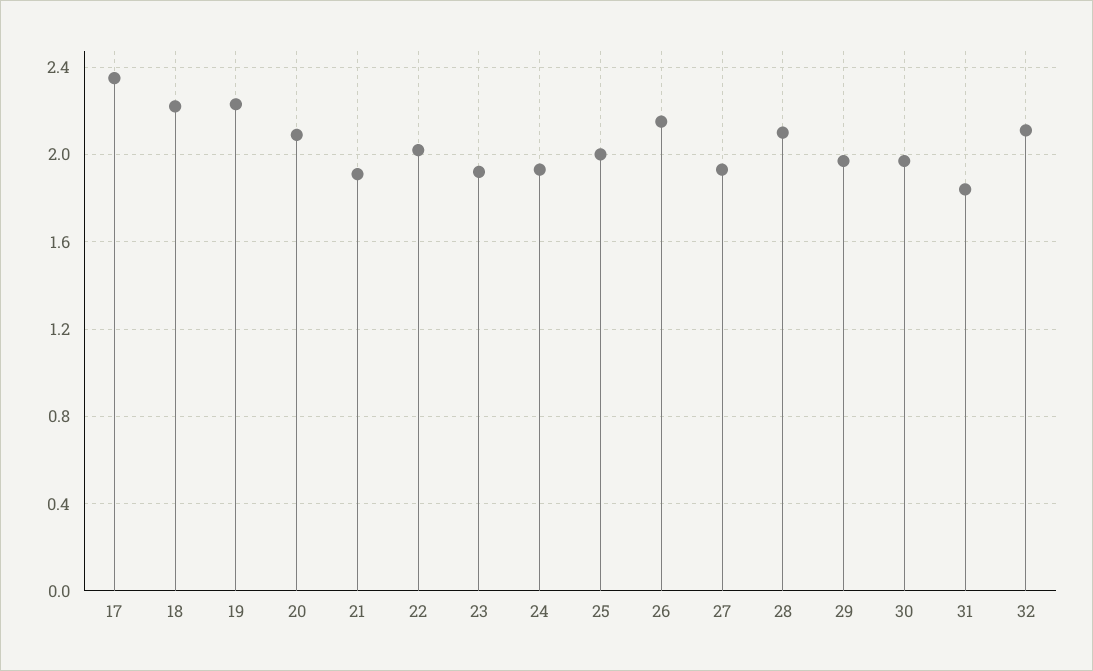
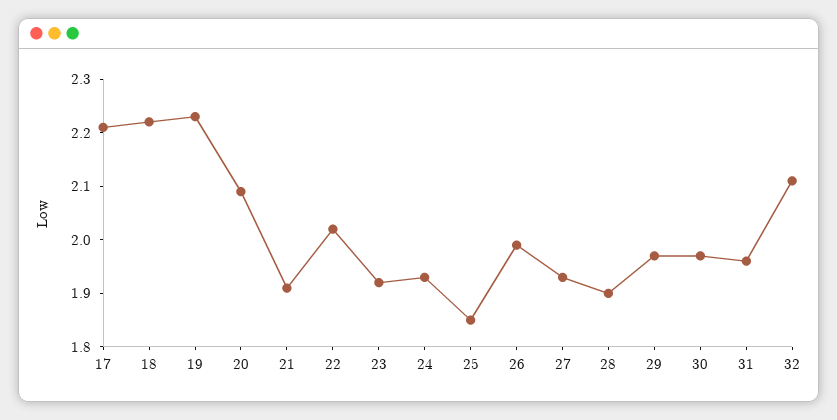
17: 2.35 -> 2.2
25: 2 -> 1.85
26: 2.15 -> 2
28: 2.1 -> 1.9
31: 1.85 -> 1.95

